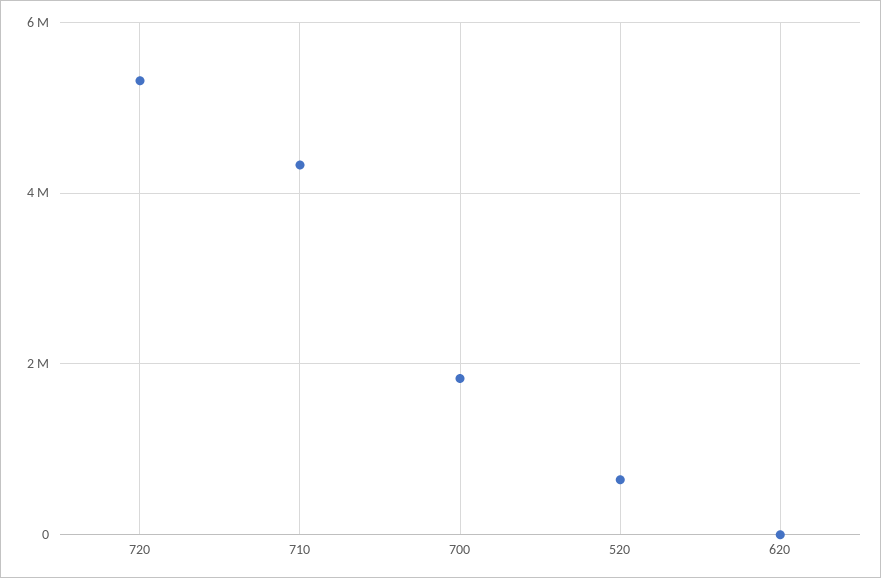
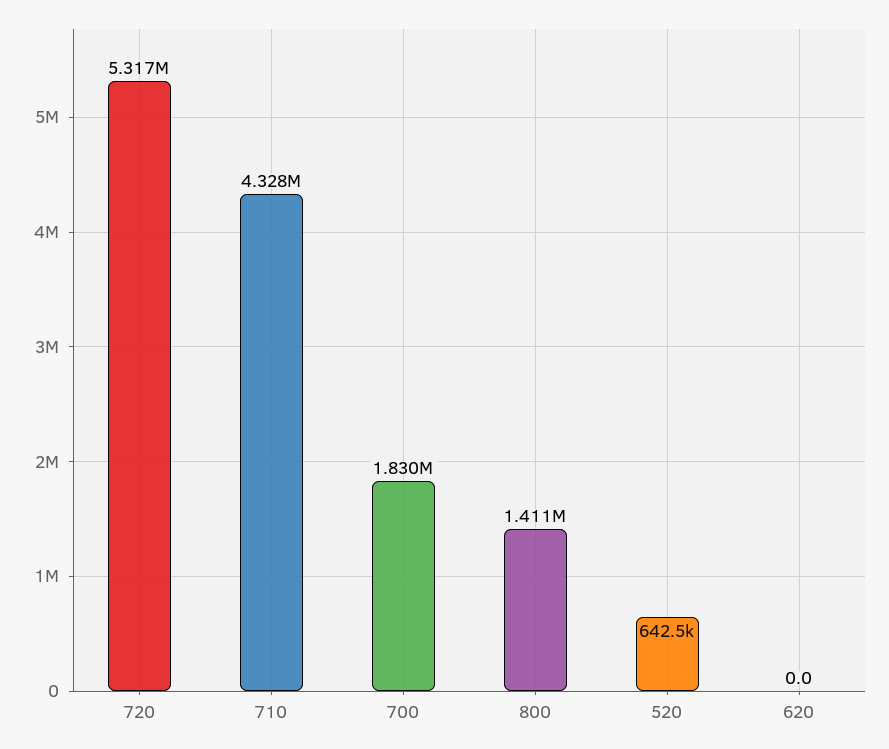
800: none -> 1411000

